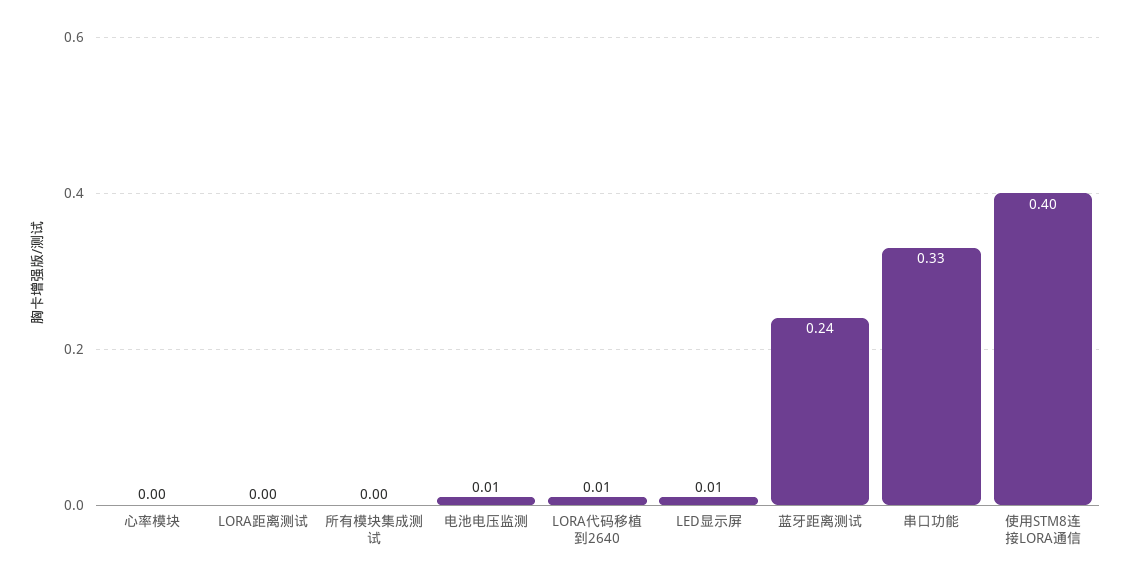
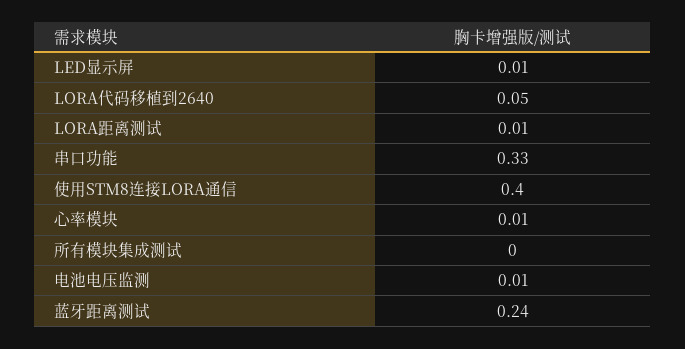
心率模块: 0 -> 0.01
LORA距离测试: 0 -> 0.01
LORA代码移植到2640: 0.01 -> 0.05

